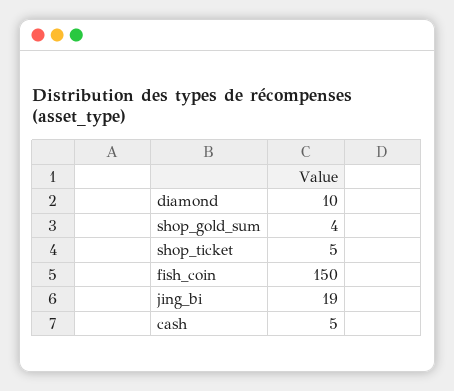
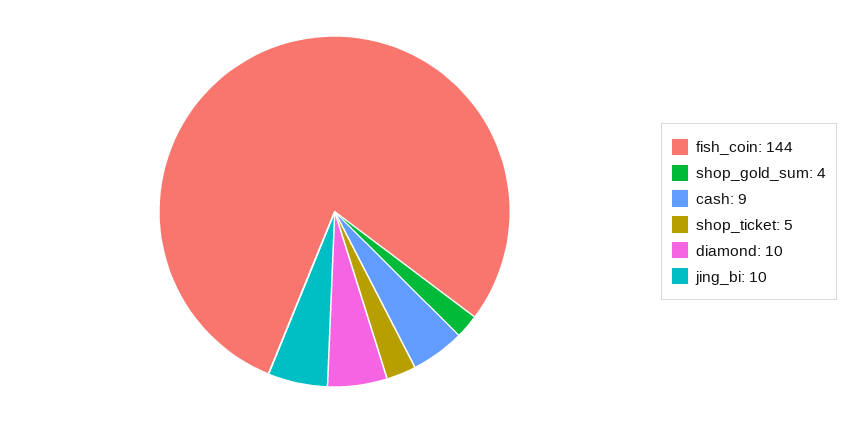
fish_coin: 150 -> 144
jing_bi: 19 -> 10
cash: 5 -> 9

